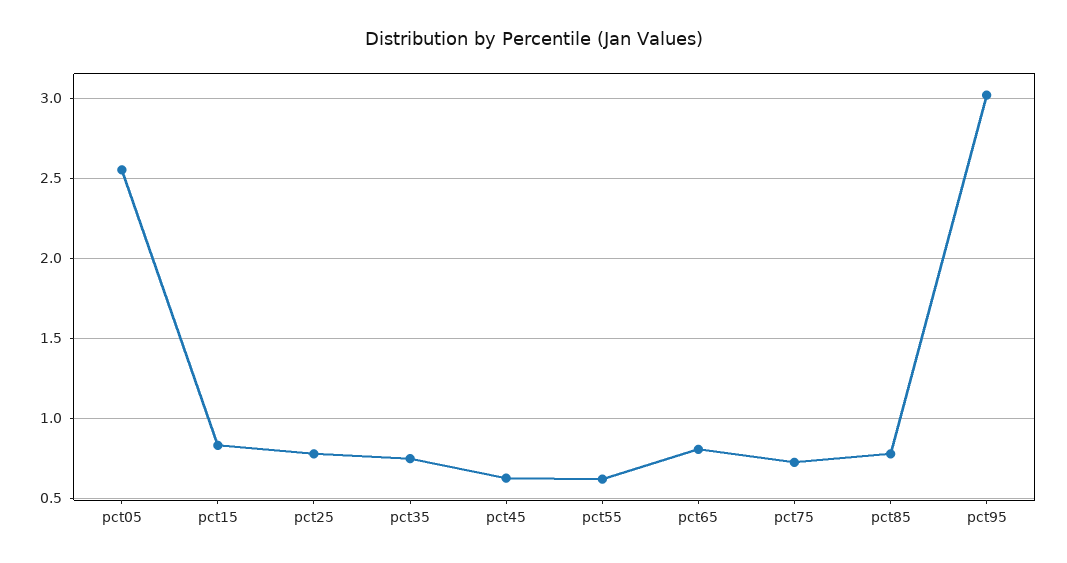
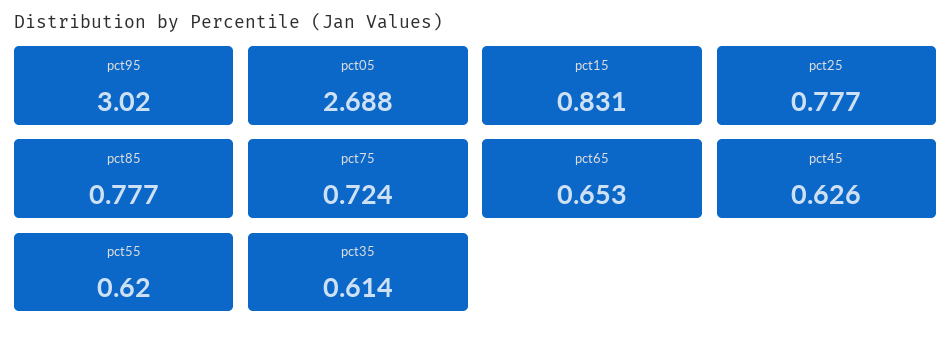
pct05: 2.55 -> 2.688
pct35: 0.75 -> 0.614
pct65: 0.8 -> 0.653

